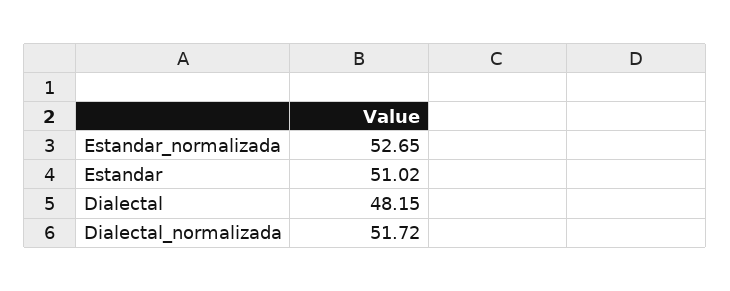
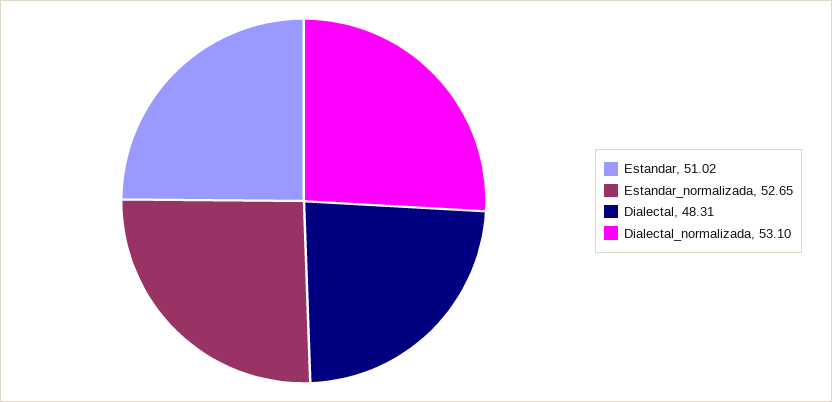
Dialectal: 48.15 -> 48.31
Dialectal_normalizada: 51.72 -> 53.1

